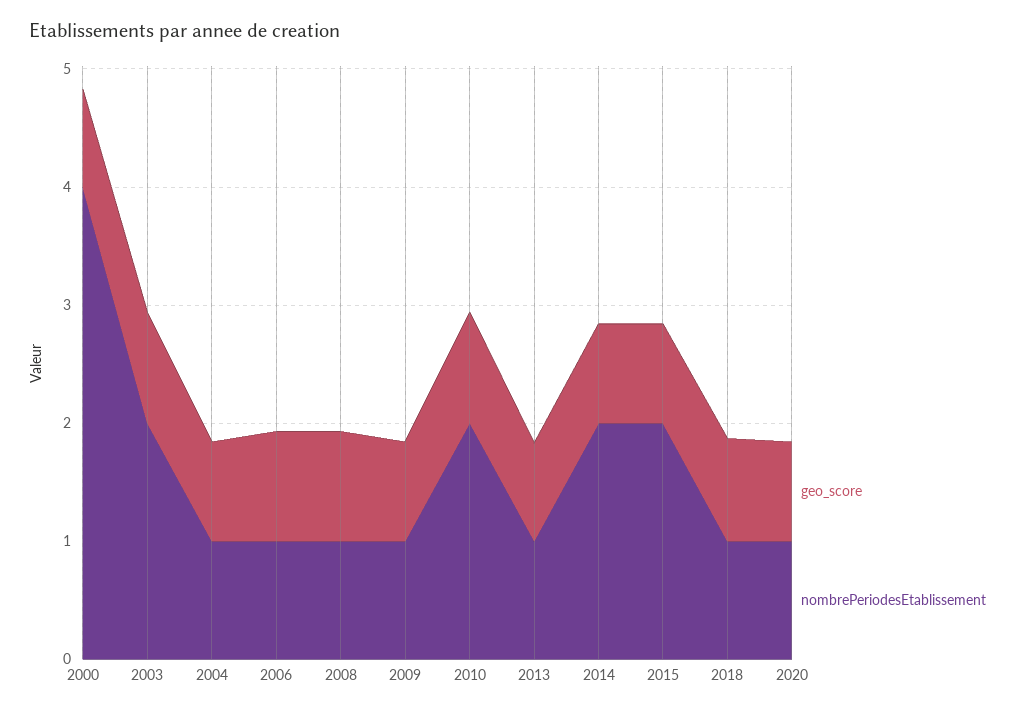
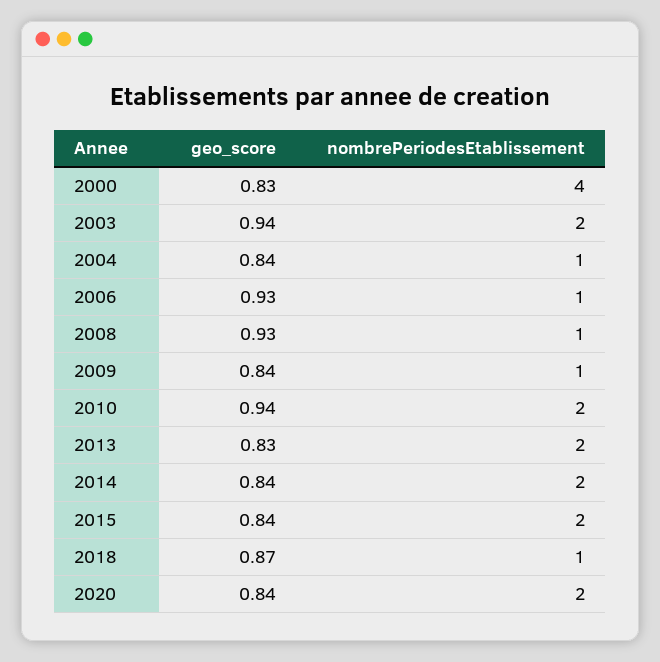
nombrePeriodesEtablissement, 2013: 1 -> 2
nombrePeriodesEtablissement, 2020: 1 -> 2

